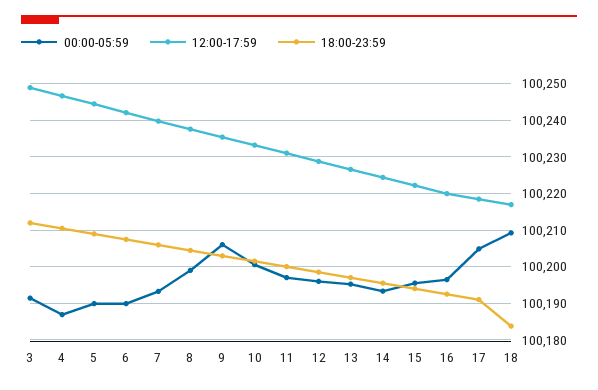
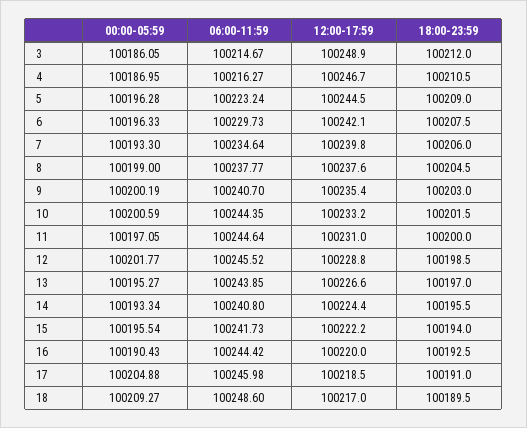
00:00-05:59, 3: 100192 -> 100186.05
00:00-05:59, 5: 100190 -> 100196.28
00:00-05:59, 6: 100190 -> 100196.33
00:00-05:59, 9: 100206 -> 100200.19
00:00-05:59, 12: 100196 -> 100201.77
00:00-05:59, 16: 100196 -> 100190.43
18:00-23:59, 18: 100184 -> 100189.5
06:00-11:59, 3: none -> 100214.67
06:00-11:59, 4: none -> 100216.27
06:00-11:59, 5: none -> 100223.24
06:00-11:59, 6: none -> 100229.73
06:00-11:59, 7: none -> 100234.64
06:00-11:59, 8: none -> 100237.77
06:00-11:59, 9: none -> 100240.7
06:00-11:59, 10: none -> 100244.35
06:00-11:59, 11: none -> 100244.64
06:00-11:59, 12: none -> 100245.52
06:00-11:59, 13: none -> 100243.85
06:00-11:59, 14: none -> 100240.8
06:00-11:59, 15: none -> 100241.73
06:00-11:59, 16: none -> 100244.42
06:00-11:59, 17: none -> 100245.98
06:00-11:59, 18: none -> 100248.6

